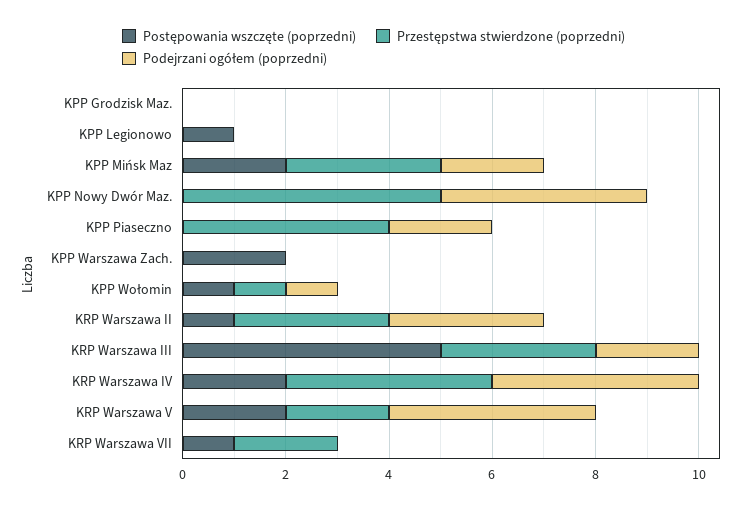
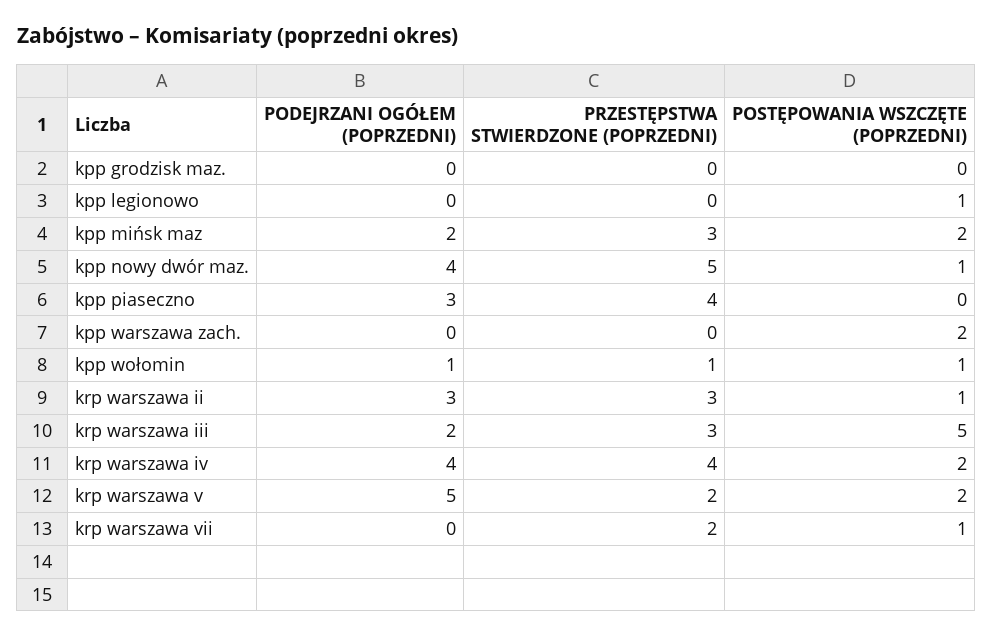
Postępowania wszczęte (poprzedni), KPP Nowy Dwór Maz.: 0 -> 1
Podejrzani ogółem (poprzedni), KPP Piaseczno: 2 -> 3
Podejrzani ogółem (poprzedni), KRP Warszawa V: 4 -> 5

